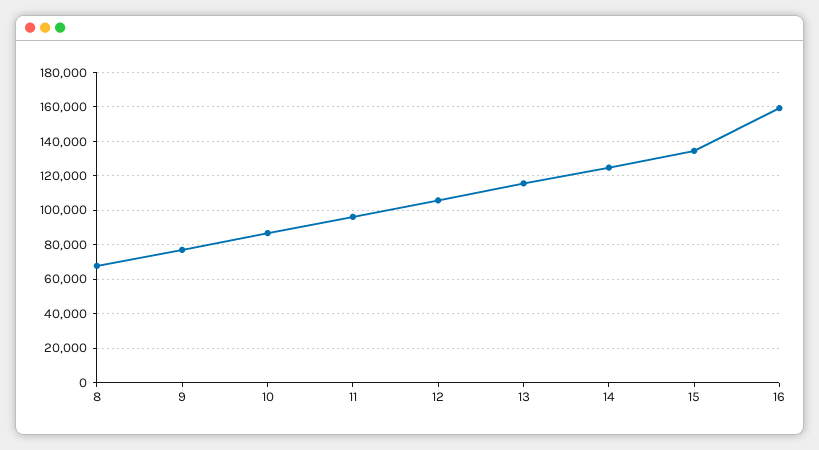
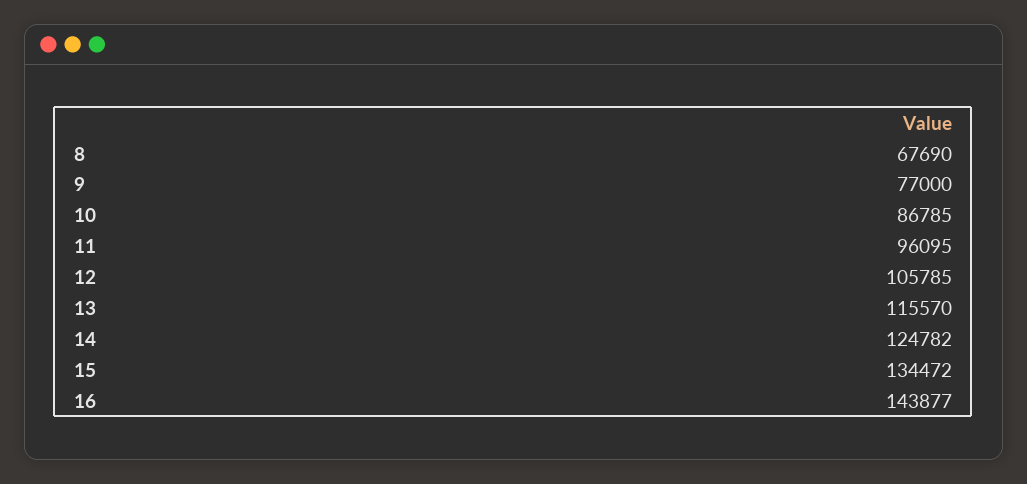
16: 160000 -> 143877

